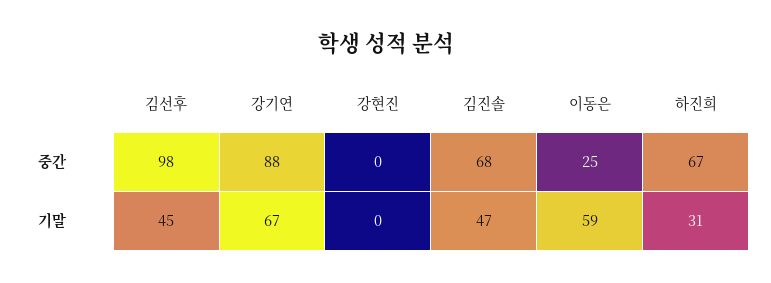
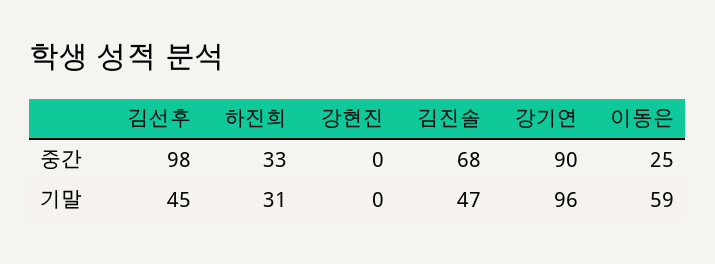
강기연, 중간: 88 -> 90
하진희, 중간: 67 -> 33
강기연, 기말: 67 -> 96

